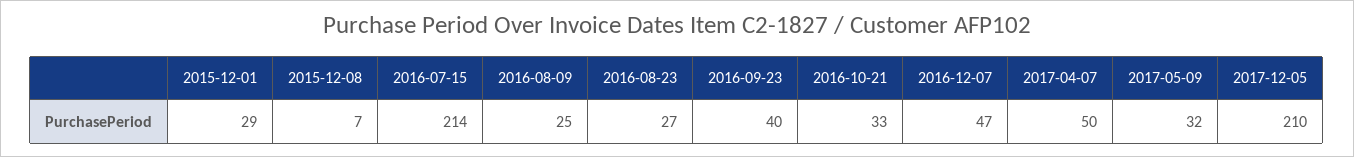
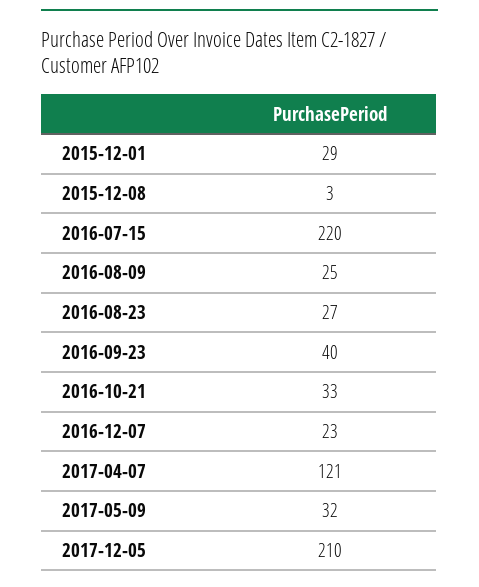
2015-12-08: 7 -> 3
2016-07-15: 214 -> 220
2016-12-07: 47 -> 23
2017-04-07: 50 -> 121

